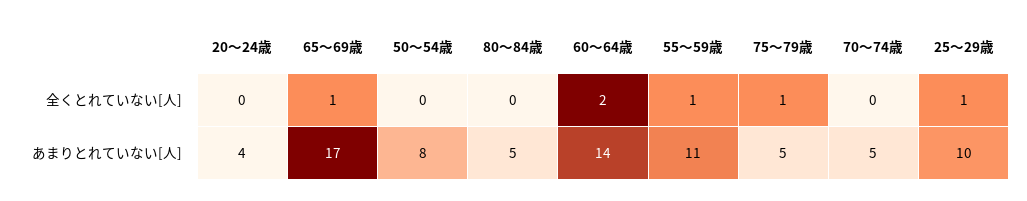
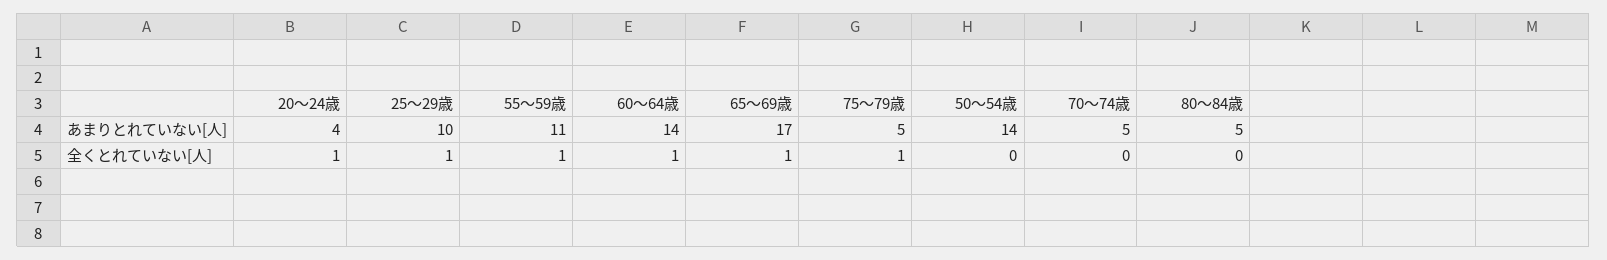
20～24歳, 全くとれていない[人]: 0 -> 1
60～64歳, 全くとれていない[人]: 2 -> 1
50～54歳, あまりとれていない[人]: 8 -> 14

